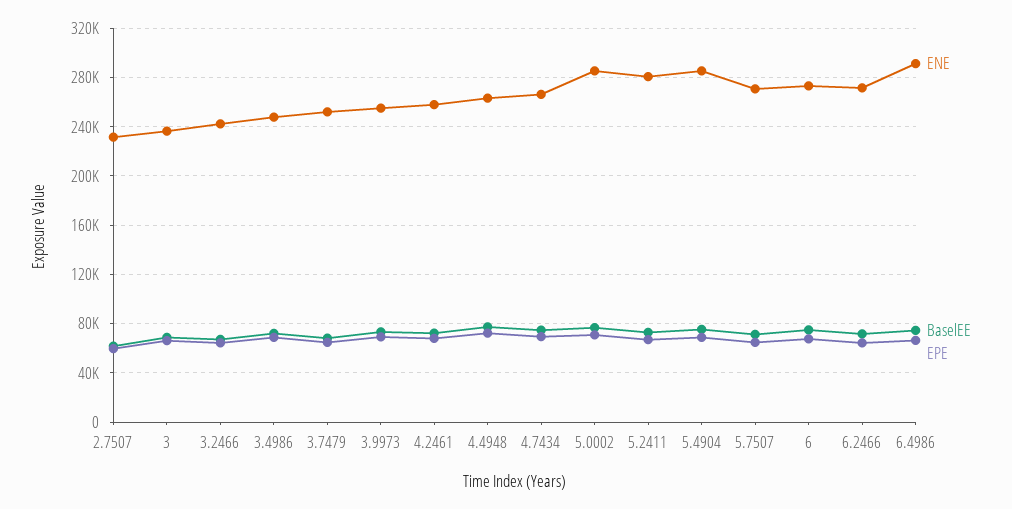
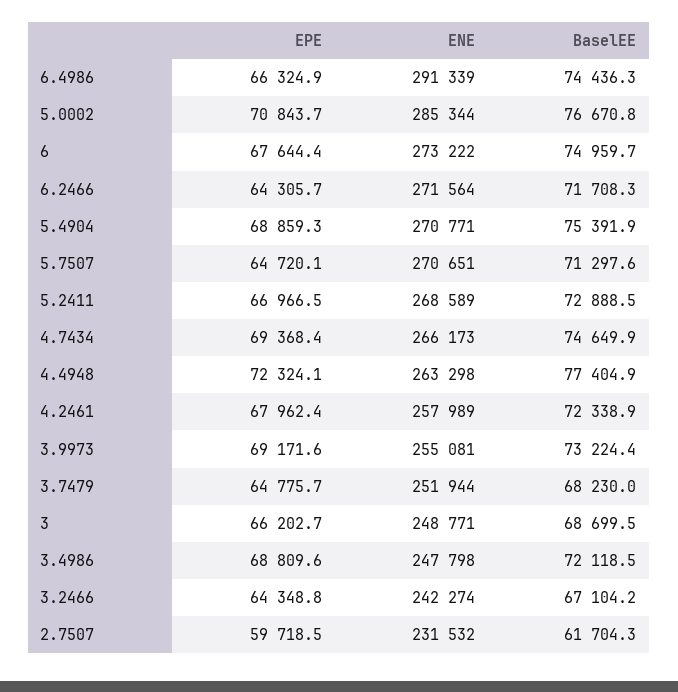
ENE, 3: 235000 -> 248771
ENE, 5.2411: 280000 -> 268589
ENE, 5.4904: 285000 -> 270771

